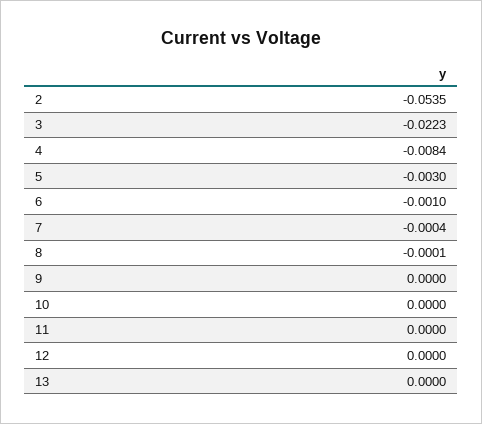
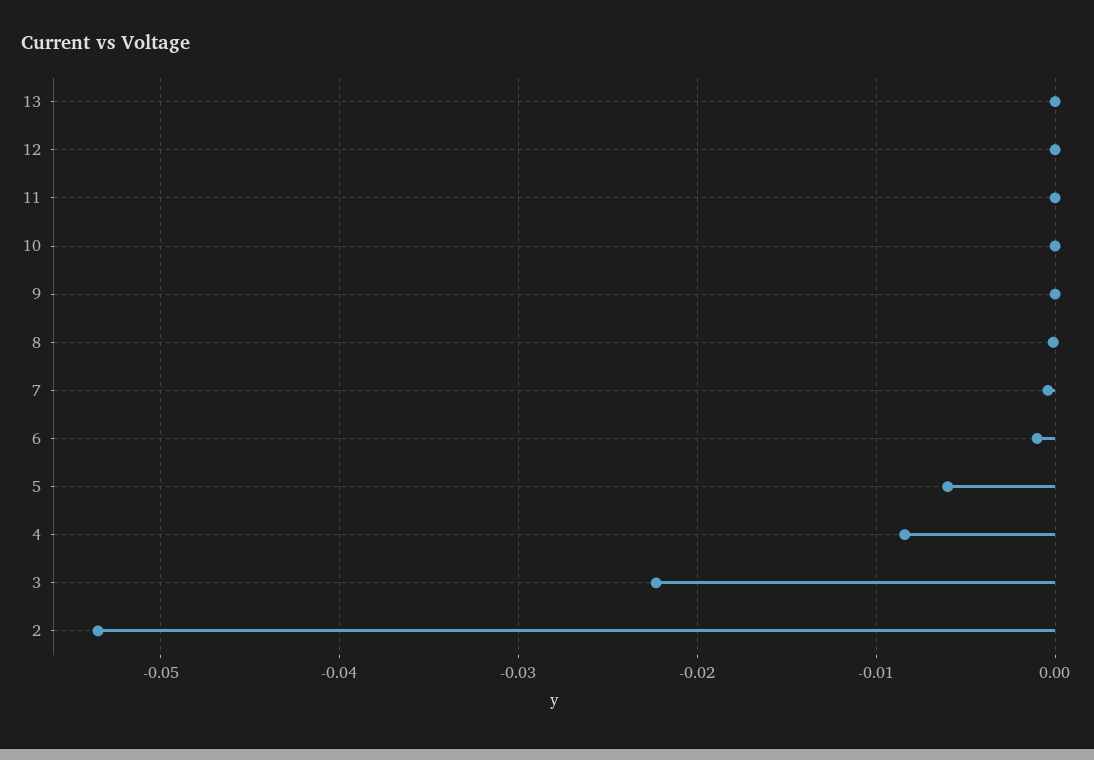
5: -0.003 -> -0.006

